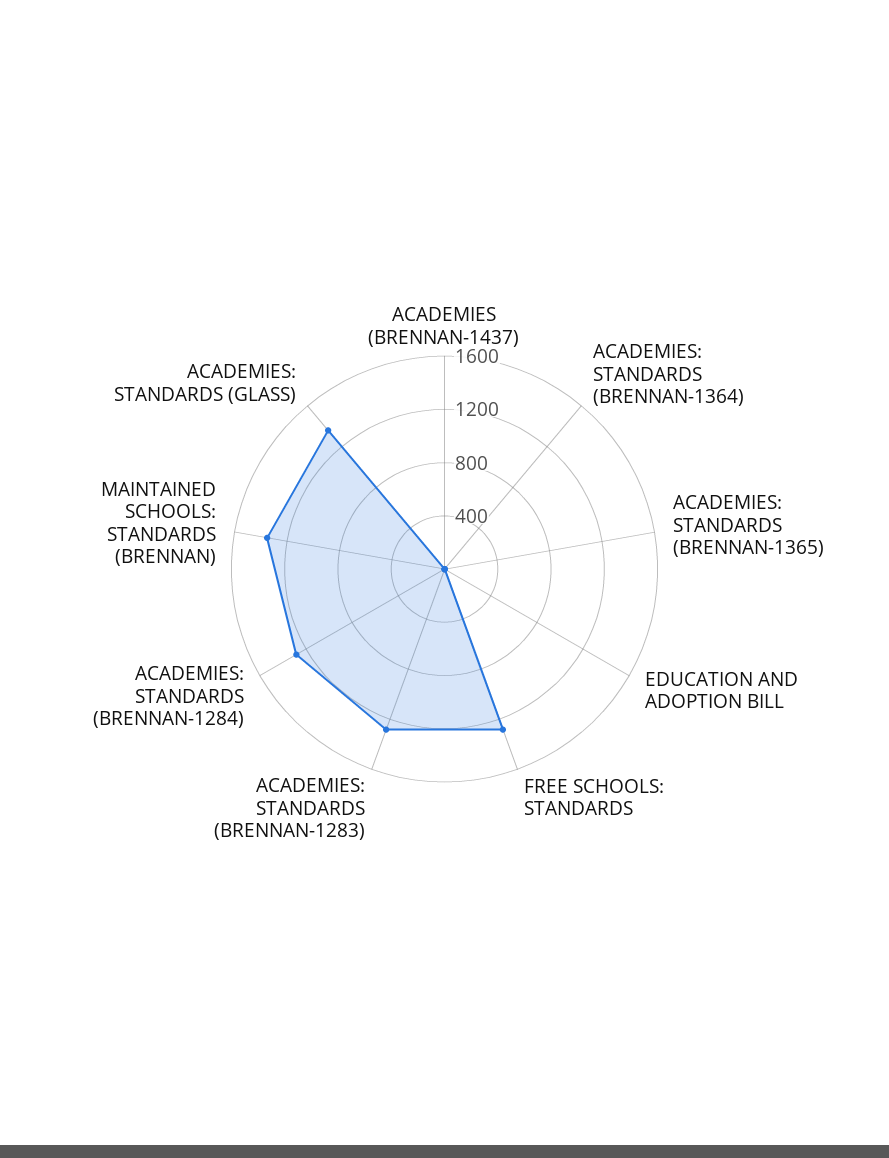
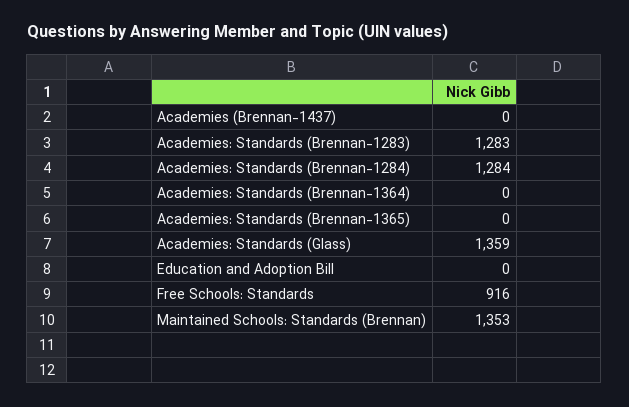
FREE SCHOOLS: STANDARDS: 1300 -> 916

